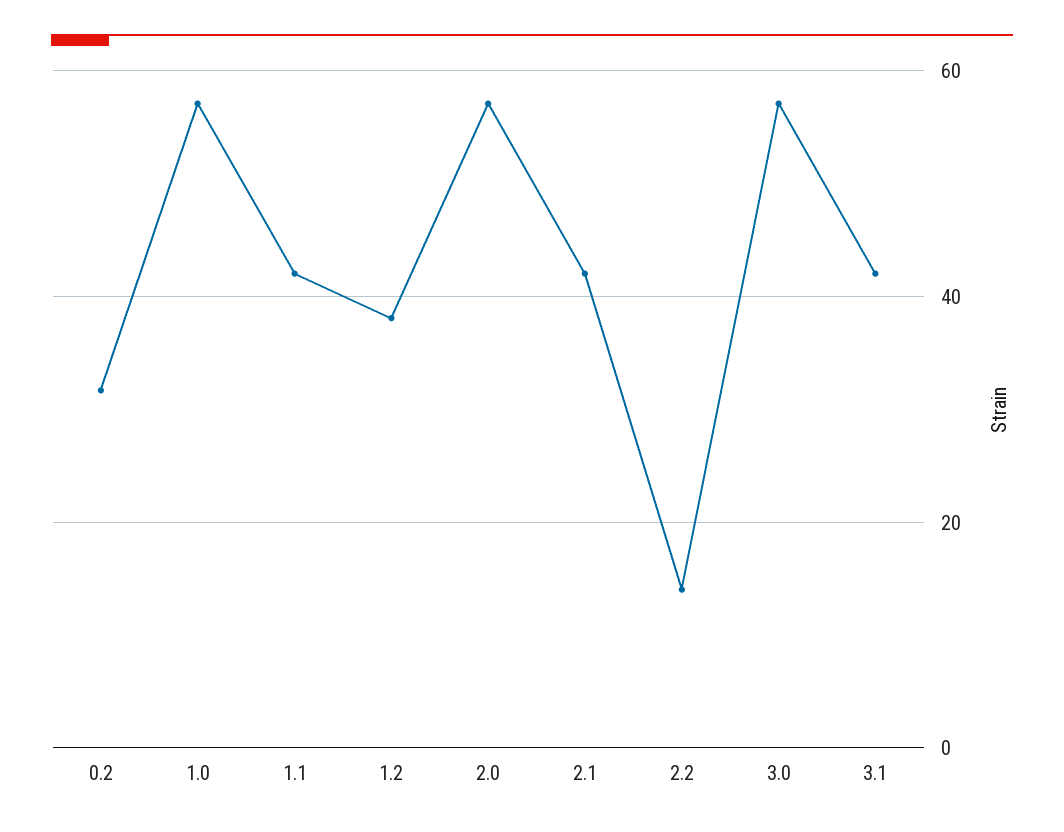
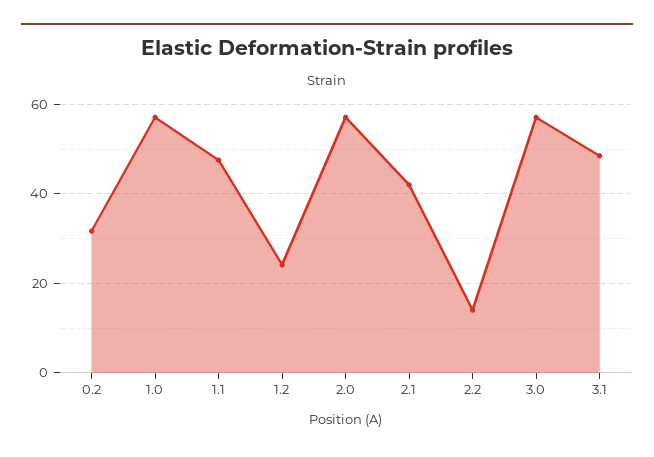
1.1: 42 -> 48
1.2: 38 -> 24
3.1: 42 -> 48

